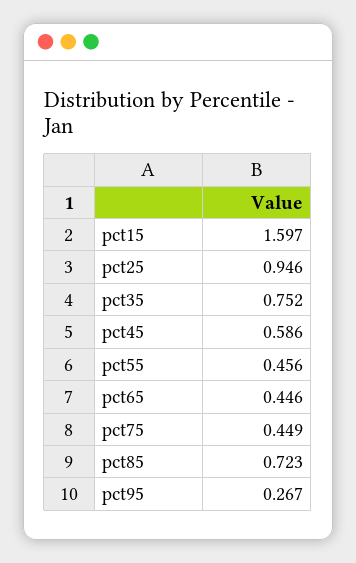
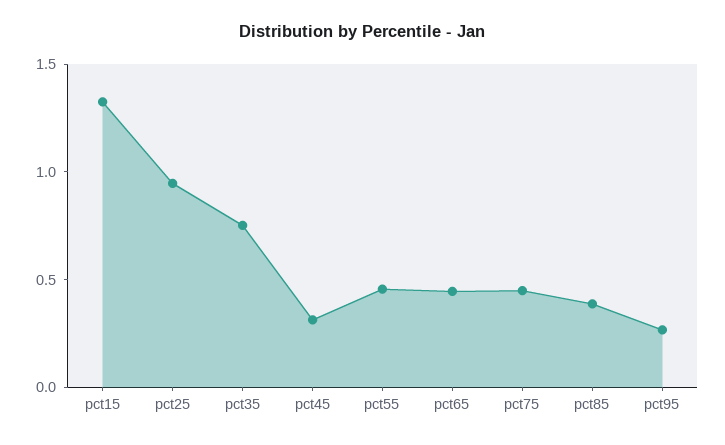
pct15: 1.597 -> 1.3
pct45: 0.586 -> 0.3
pct85: 0.723 -> 0.4

